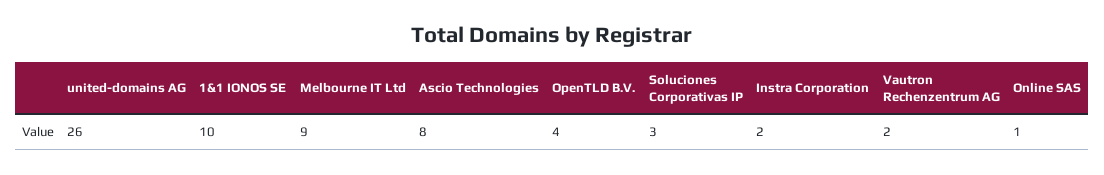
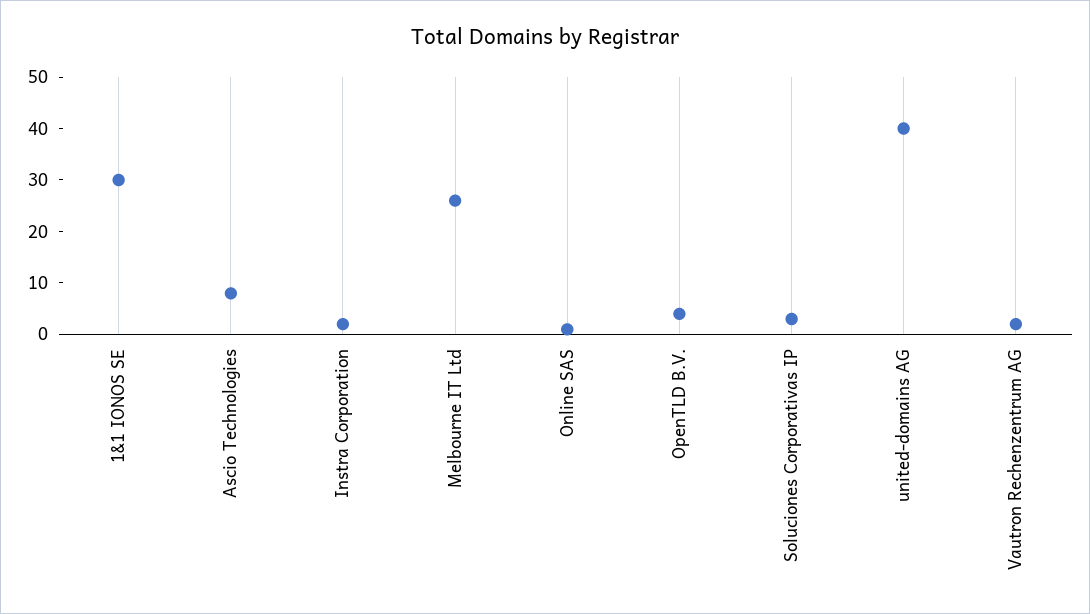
united-domains AG: 26 -> 40
1&1 IONOS SE: 10 -> 30
Melbourne IT Ltd: 9 -> 25

